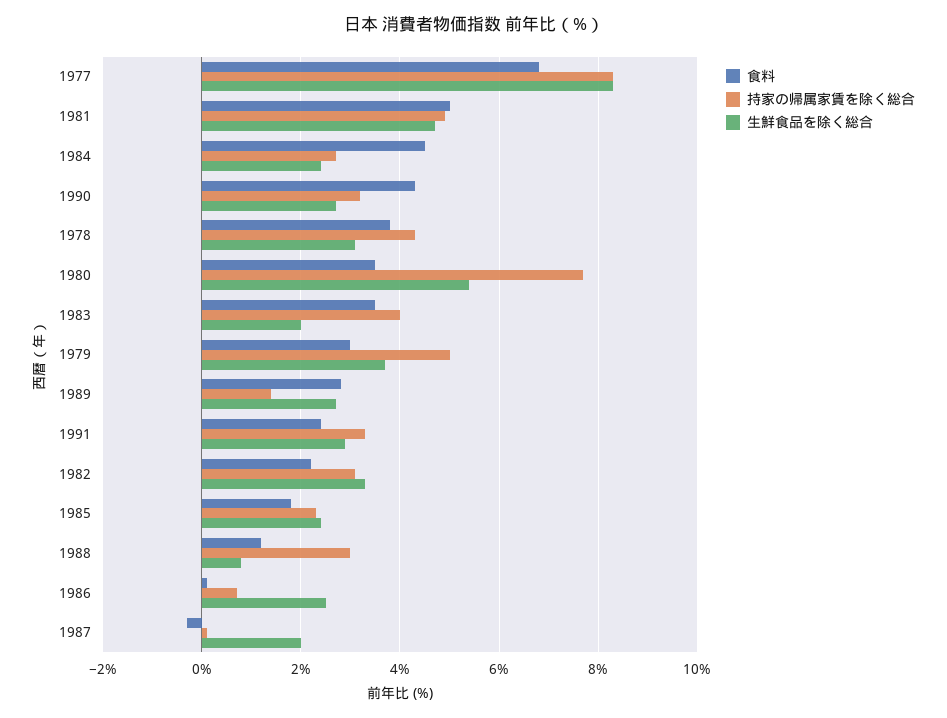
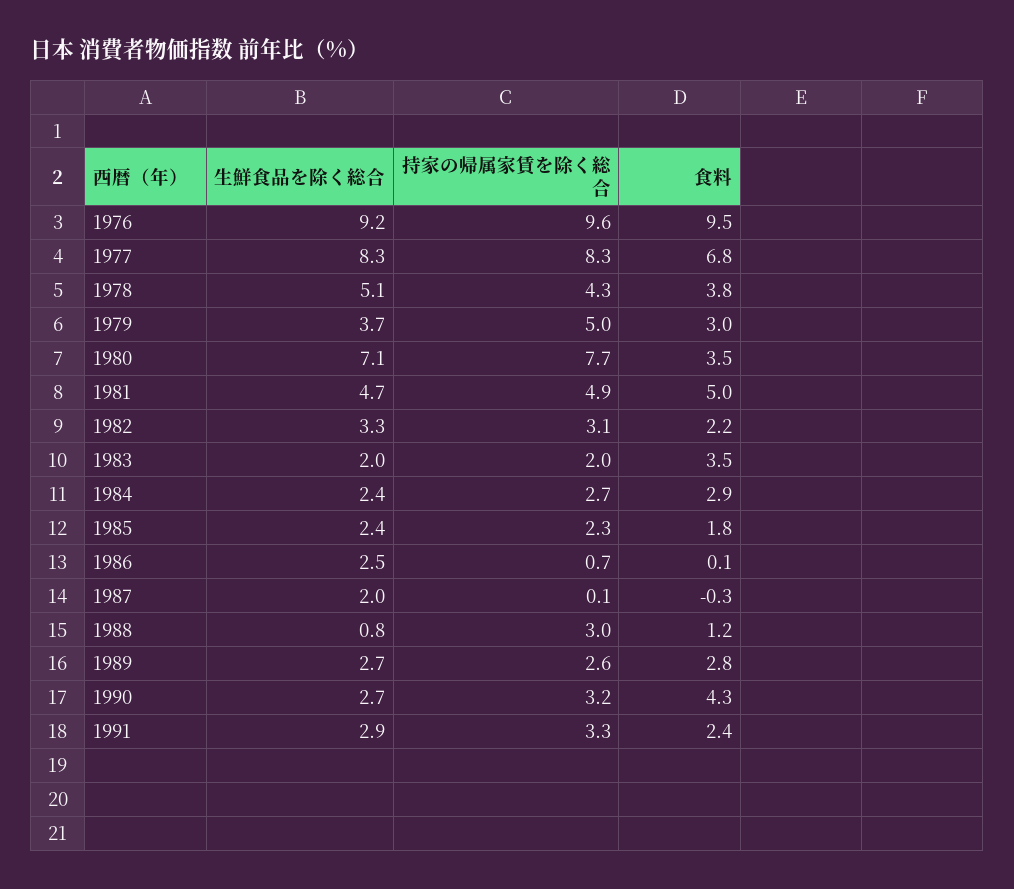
食料, 1984: 4.5 -> 2.9
生鮮食品を除く総合, 1978: 3 -> 5.1
生鮮食品を除く総合, 1980: 5.5 -> 7.1
持家の帰属家賃を除く総合, 1983: 4 -> 2
持家の帰属家賃を除く総合, 1989: 1.5 -> 2.6
生鮮食品を除く総合, 1976: none -> 9.2
持家の帰属家賃を除く総合, 1976: none -> 9.6
食料, 1976: none -> 9.5

